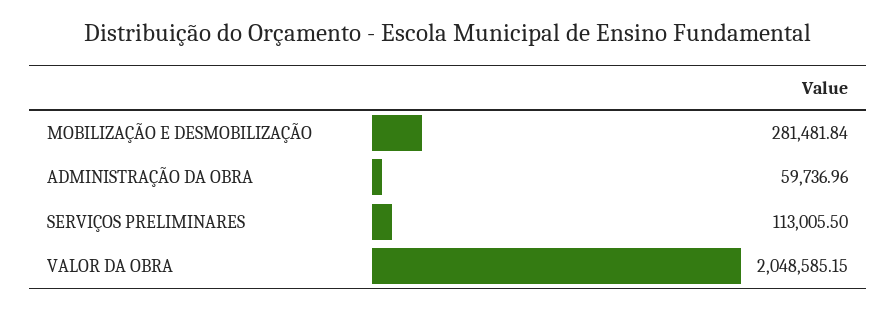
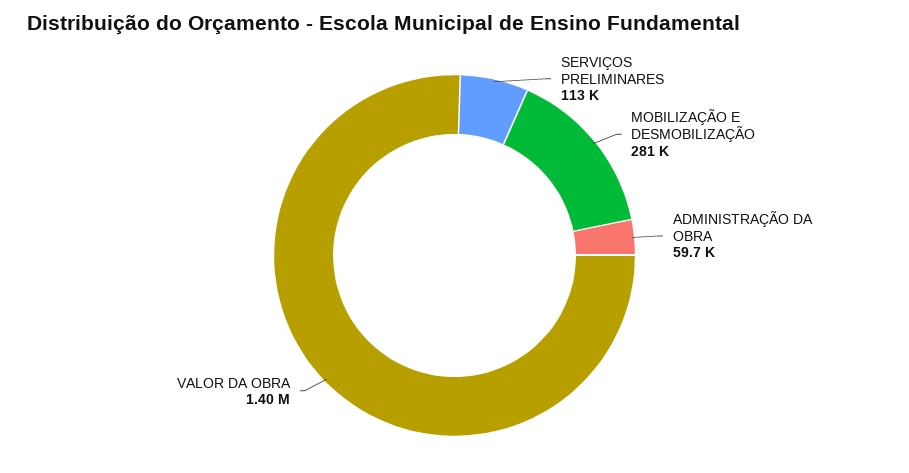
VALOR DA OBRA: 2048585.15 -> 1400000

